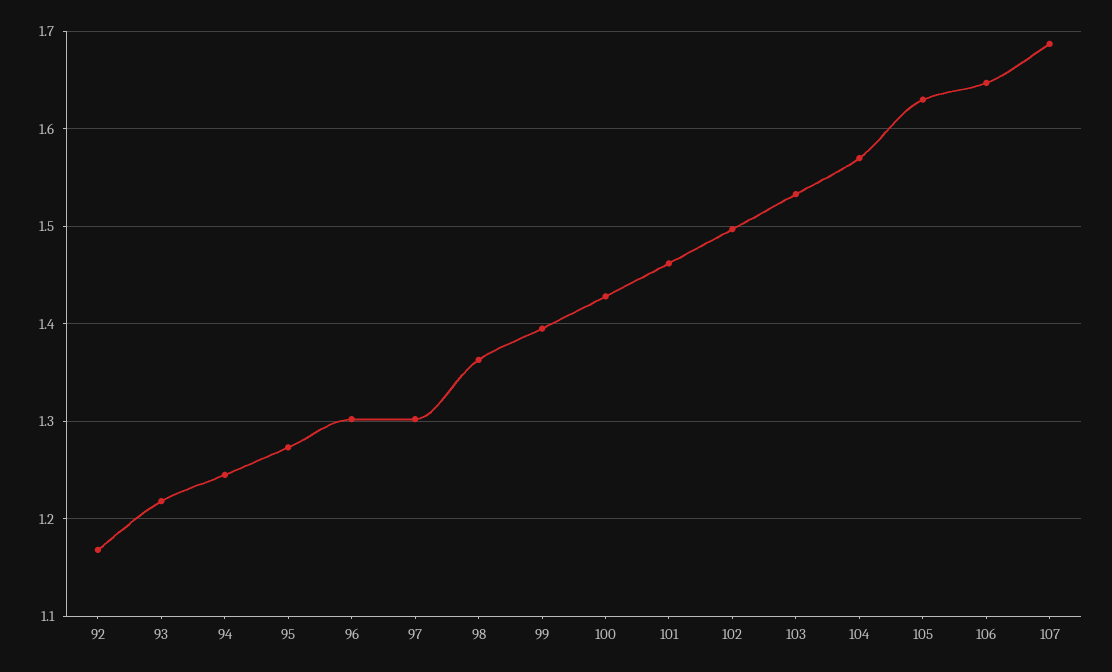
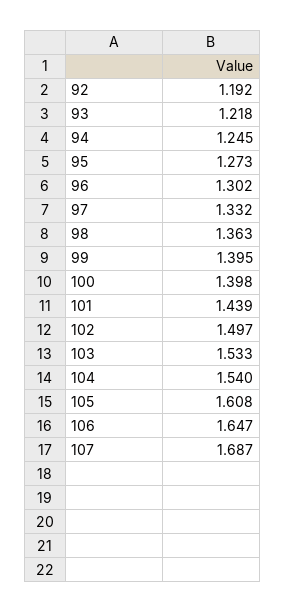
92: 1.17 -> 1.192
97: 1.3 -> 1.332
100: 1.43 -> 1.398
101: 1.46 -> 1.439
104: 1.57 -> 1.54
105: 1.63 -> 1.608

